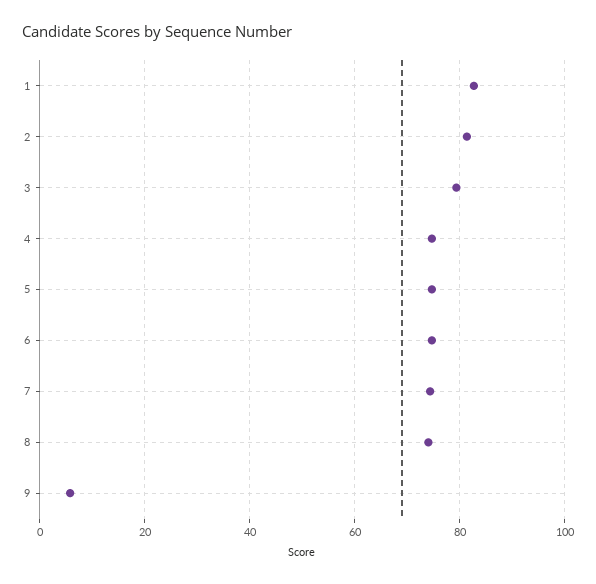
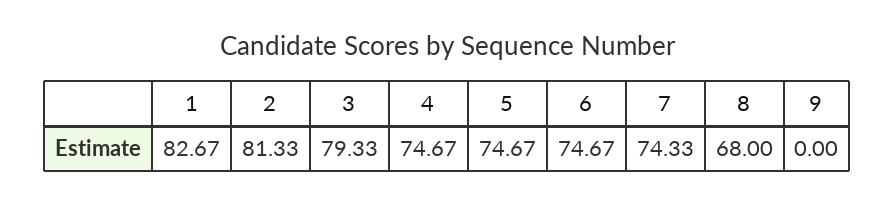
8: 74 -> 68
9: 6 -> 0

